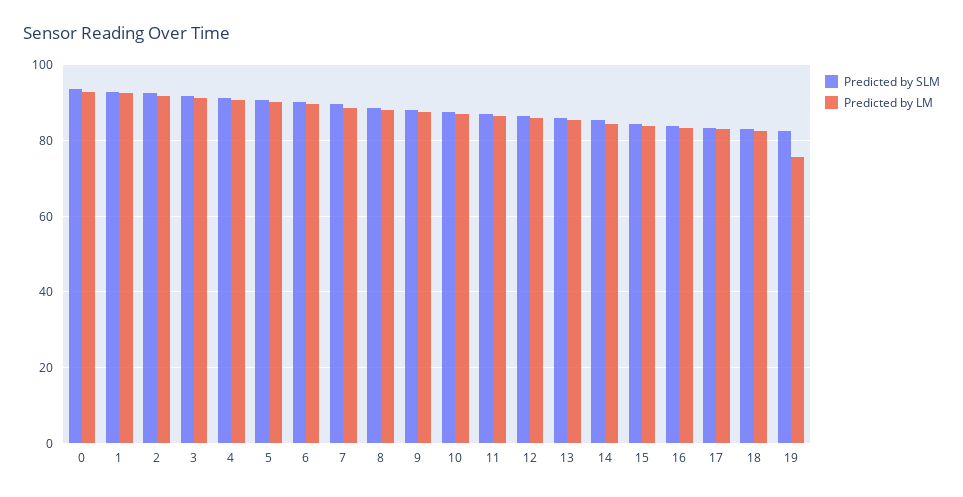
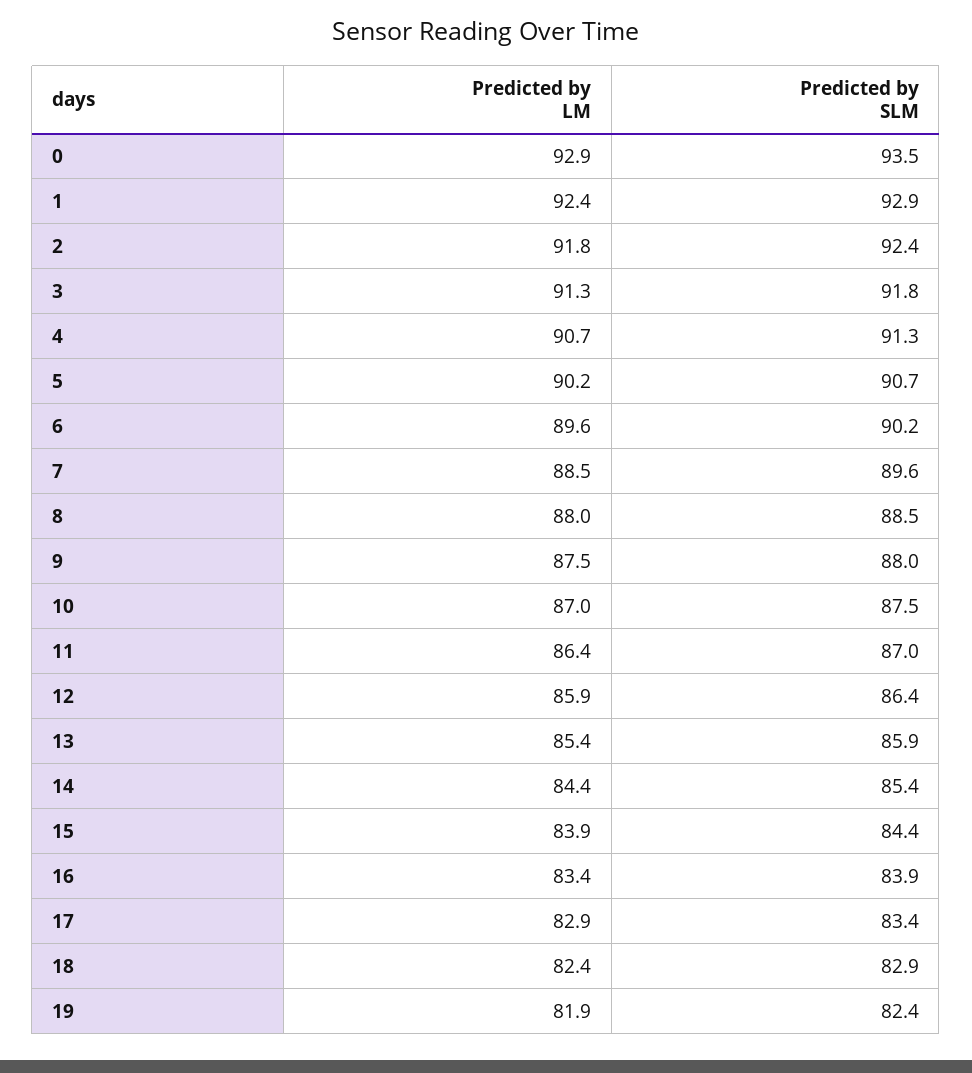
Predicted by LM, 19: 76 -> 81.9

